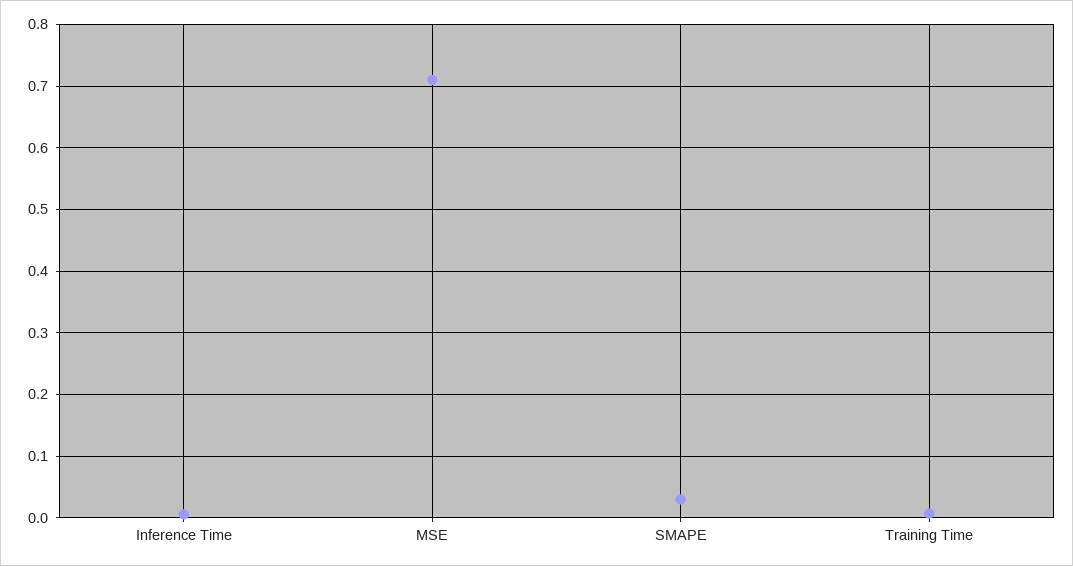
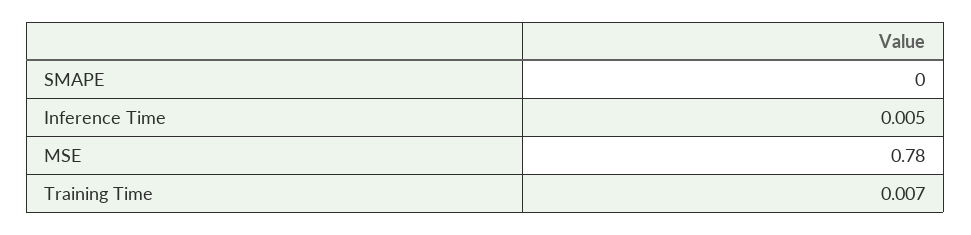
MSE: 0.71 -> 0.78
SMAPE: 0.03 -> 0

